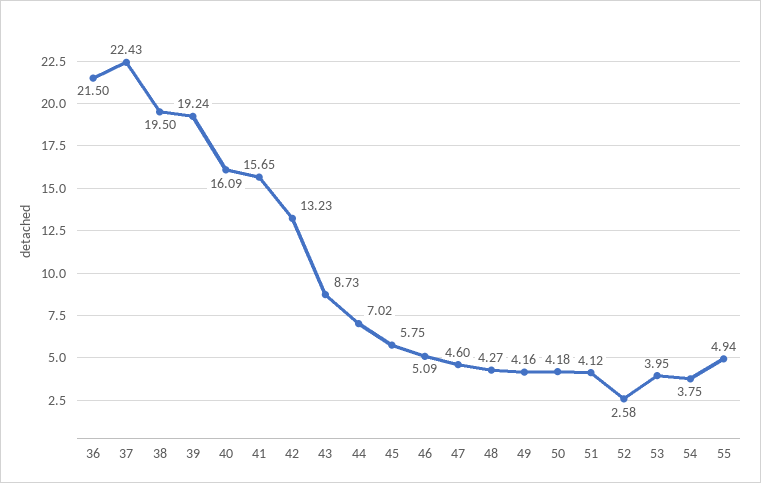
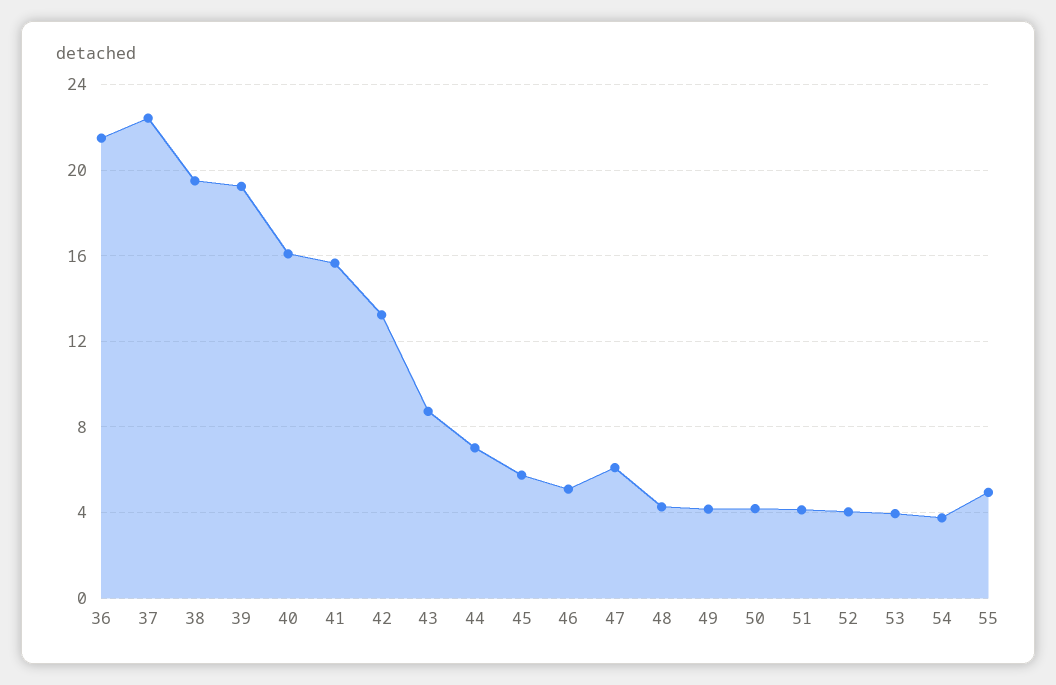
47: 4.6 -> 6
52: 2.58 -> 4

